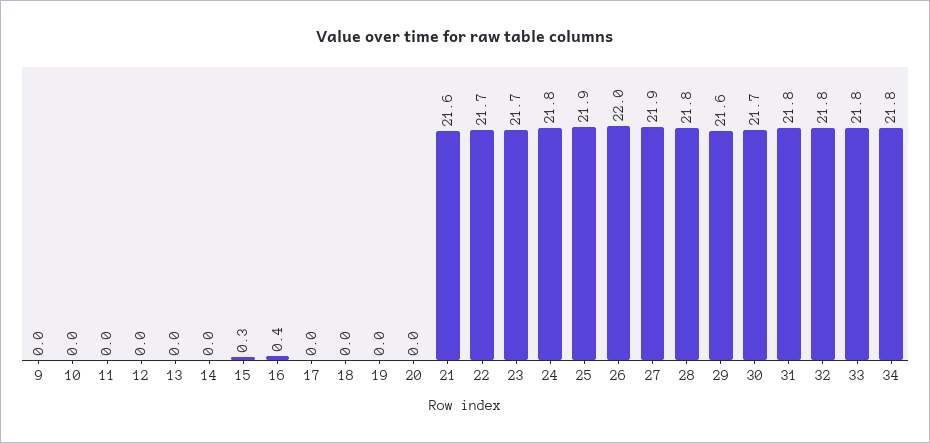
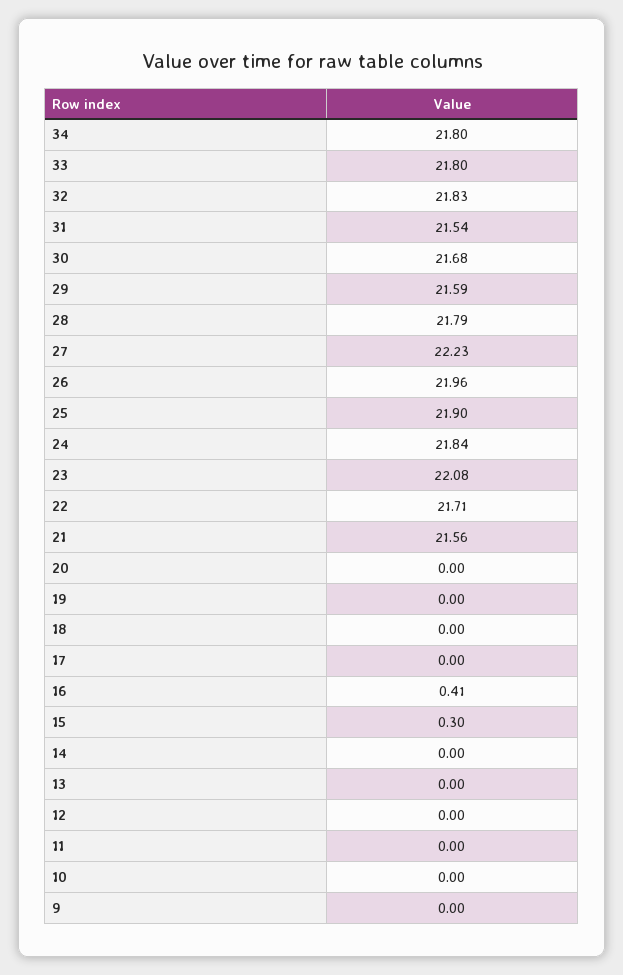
23: 21.7 -> 22.08
27: 21.9 -> 22.23
31: 21.8 -> 21.54

